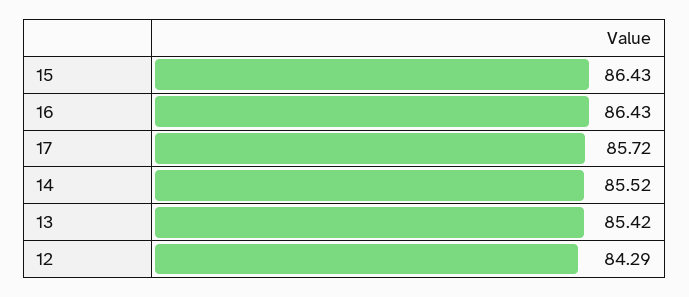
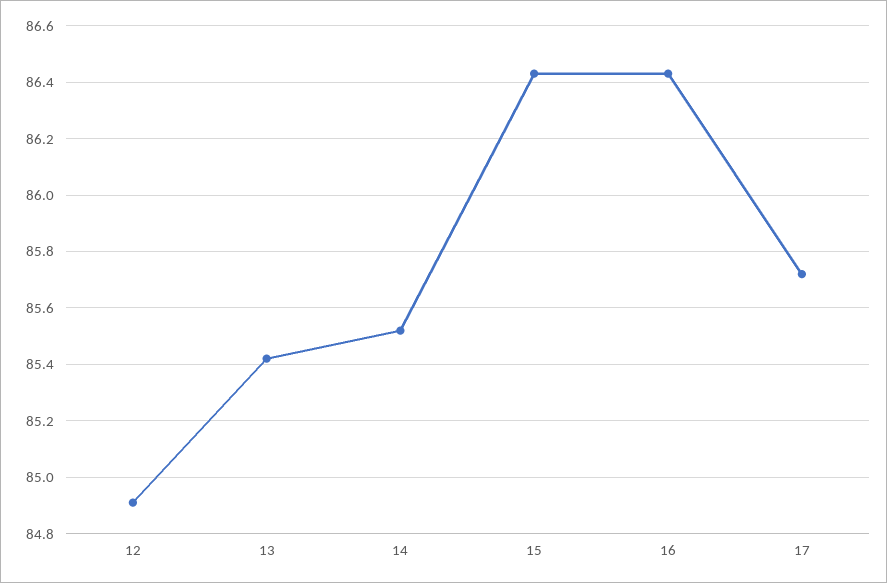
12: 84.29 -> 84.9

